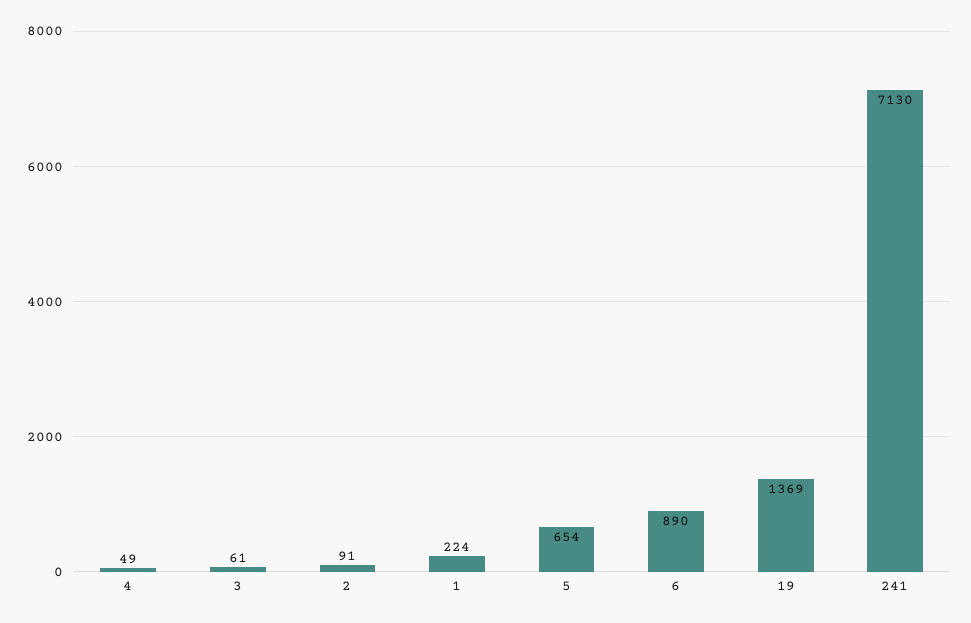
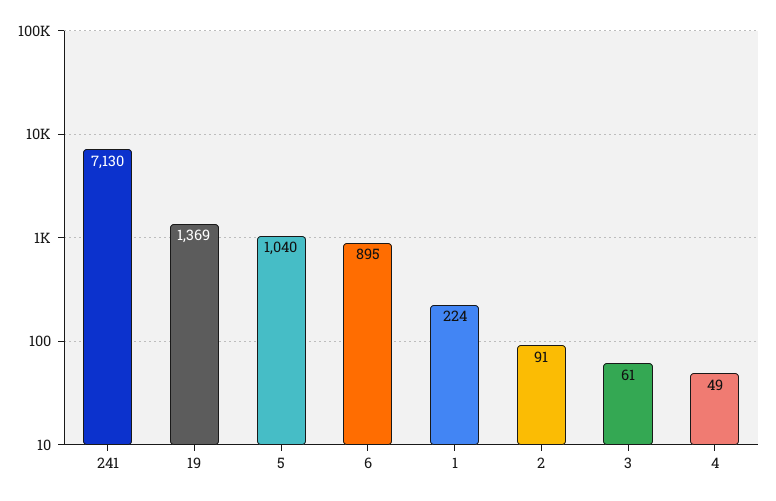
5: 654 -> 1040
6: 890 -> 895

